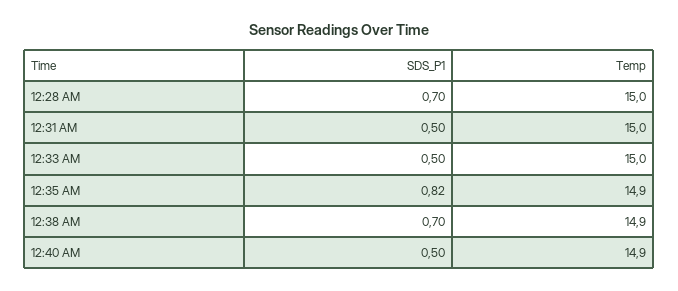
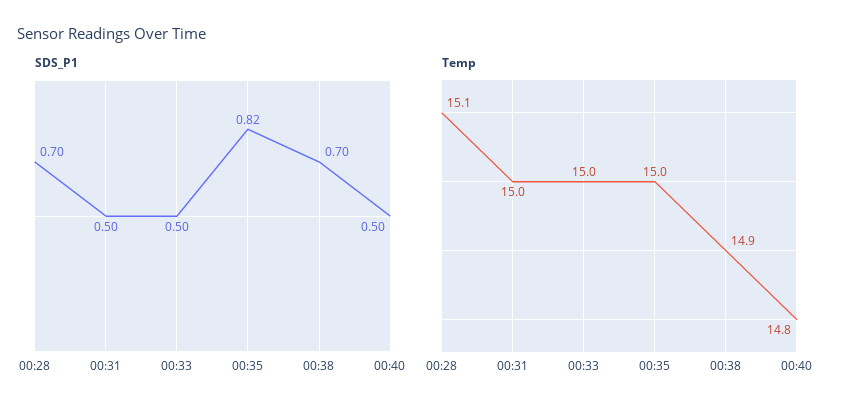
Temp, 12:28 AM: 15 -> 15.1
Temp, 12:35 AM: 14.9 -> 15
Temp, 12:40 AM: 14.9 -> 14.8

